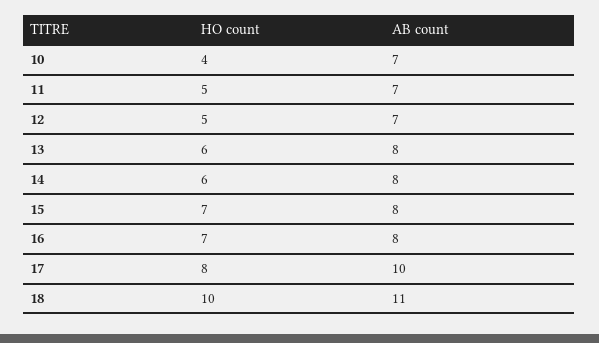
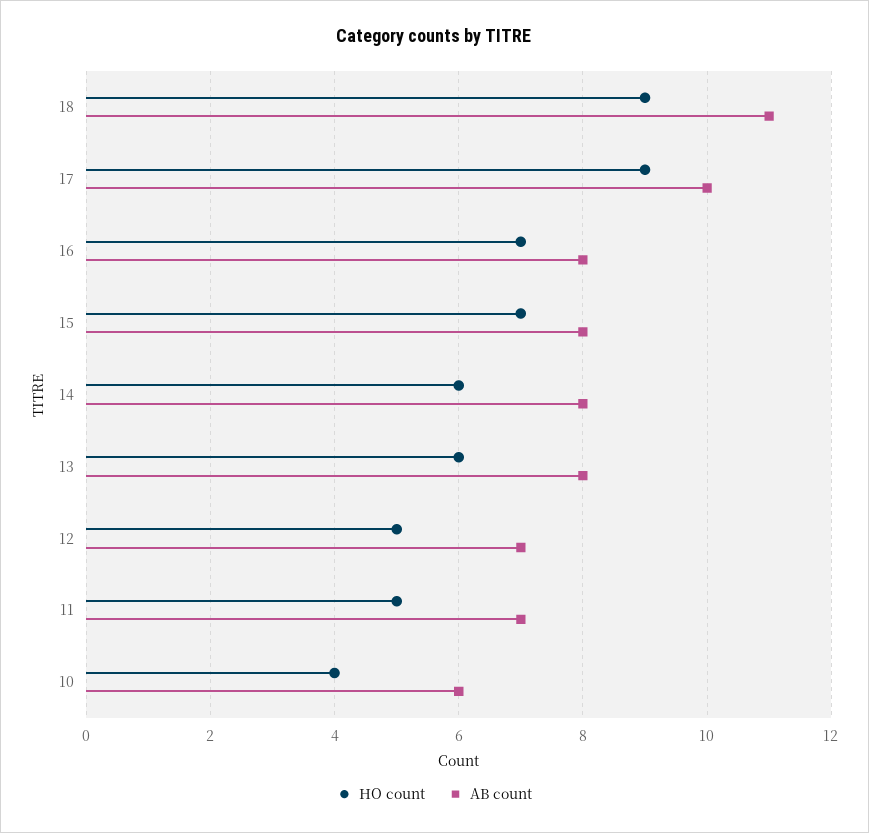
AB count, 10: 7 -> 6
HO count, 17: 8 -> 9
HO count, 18: 10 -> 9

